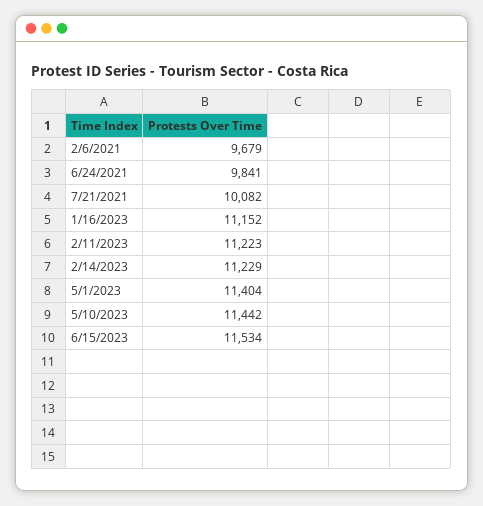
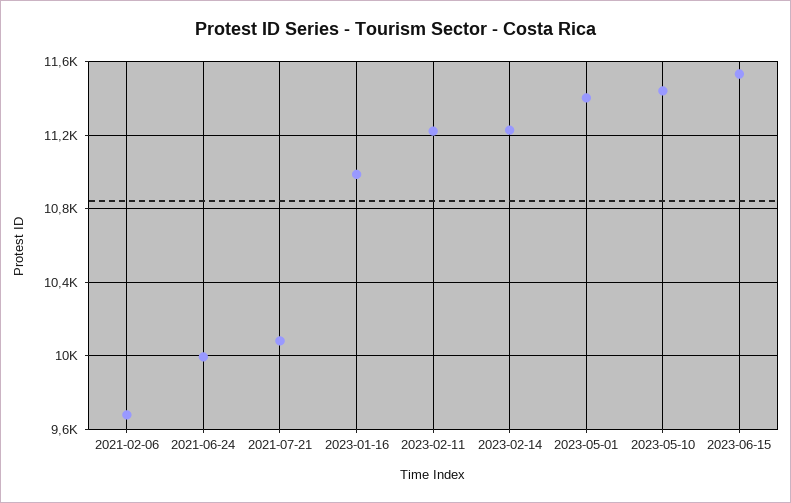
6/24/2021: 9841 -> 10000
1/16/2023: 11152 -> 11000

